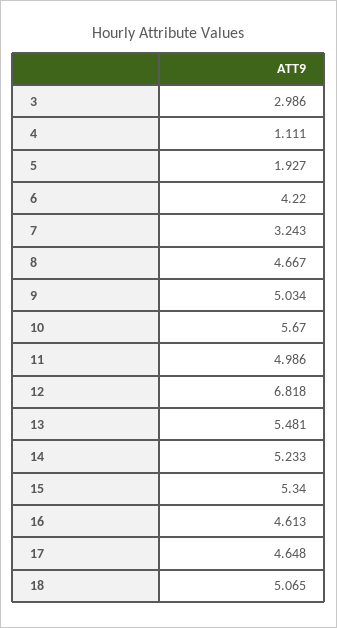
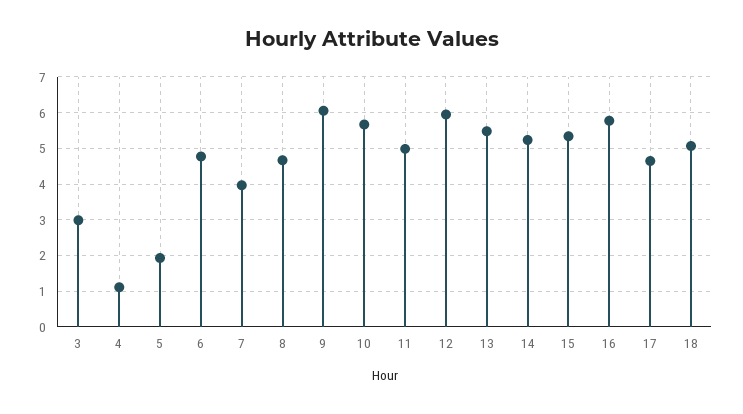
6: 4.22 -> 4.8
7: 3.243 -> 4
9: 5.034 -> 6
12: 6.818 -> 6
16: 4.613 -> 5.8

